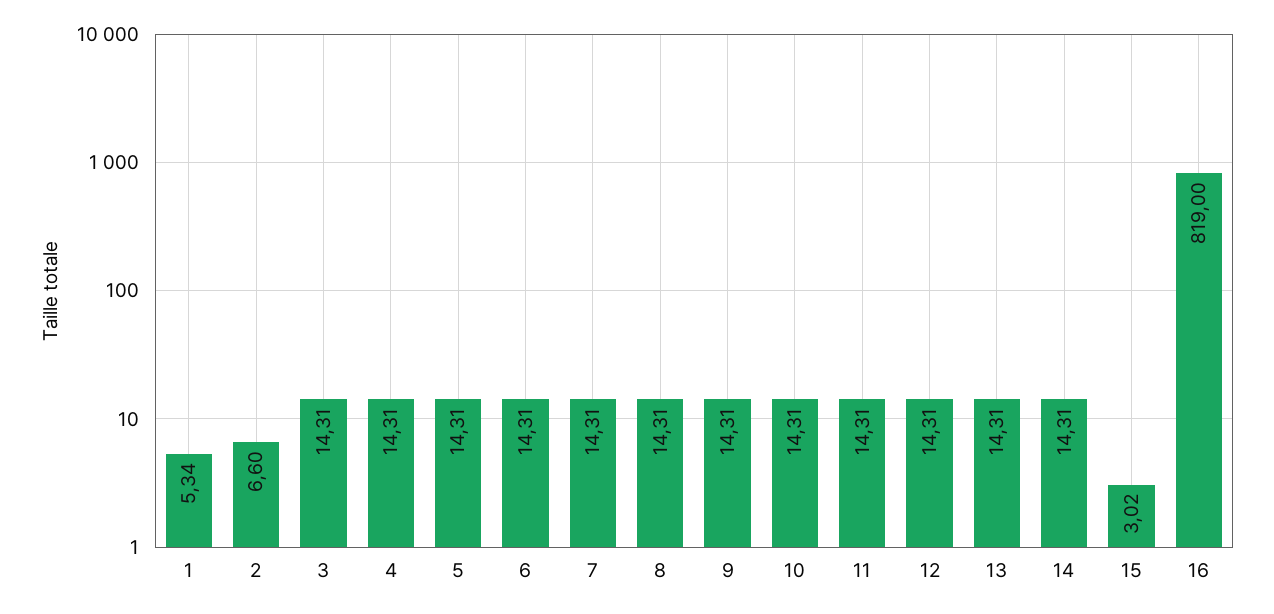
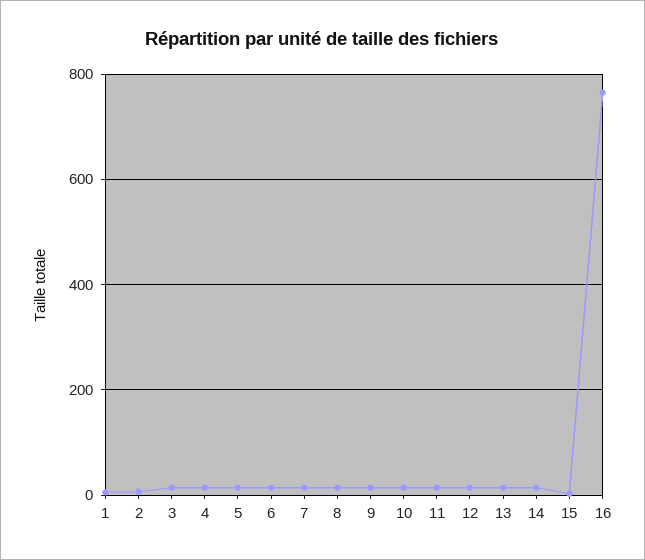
16: 819 -> 760

